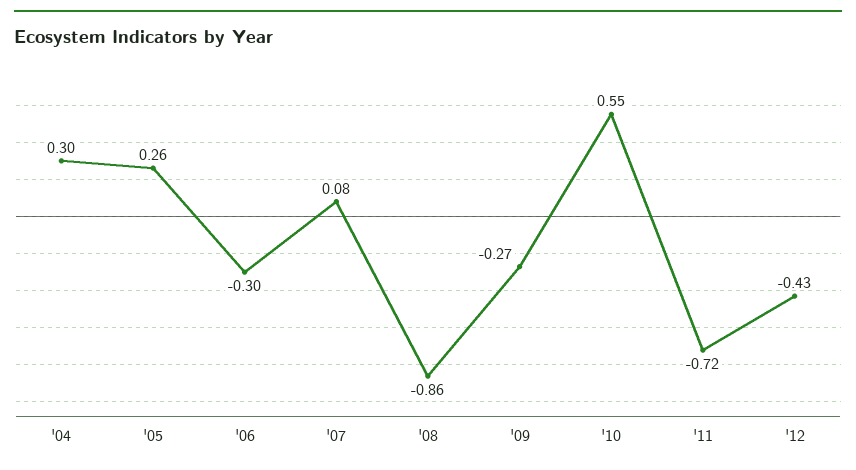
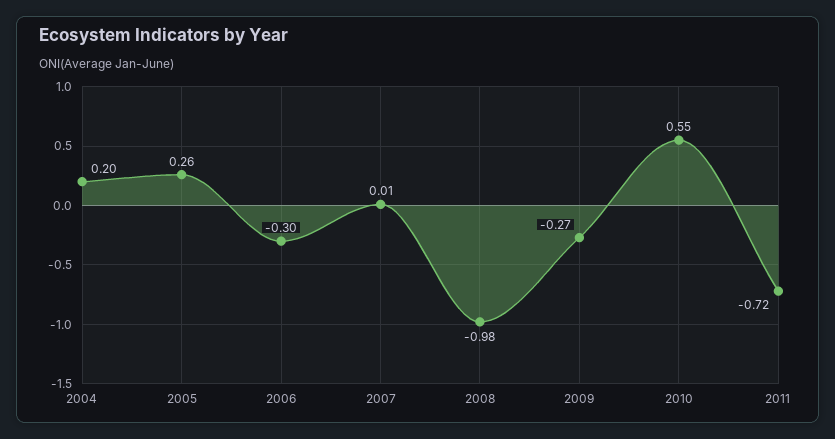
'04: 0.3 -> 0.2
'07: 0.08 -> 0.01
'08: -0.86 -> -0.98
'12: -0.43 -> none

